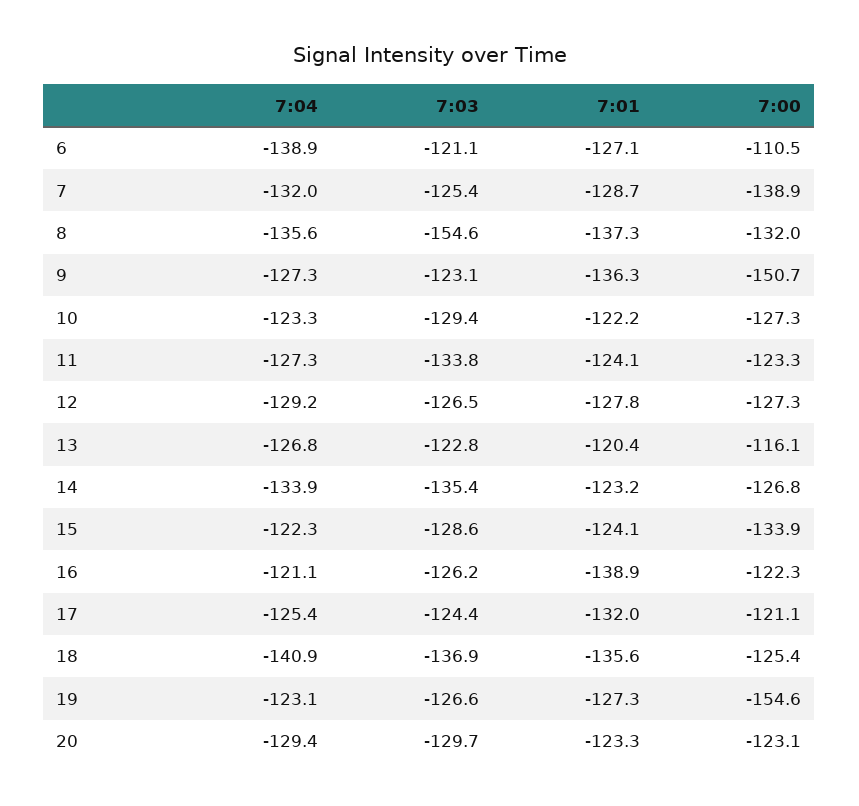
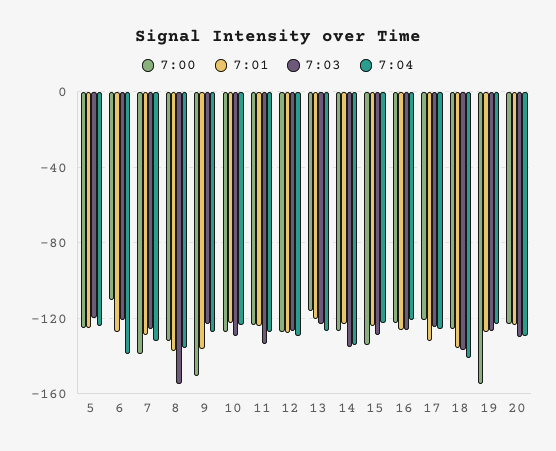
7:01, 16: -138.9 -> -125
7:00, 5: none -> -125
7:01, 5: none -> -125
7:03, 5: none -> -120
7:04, 5: none -> -125

